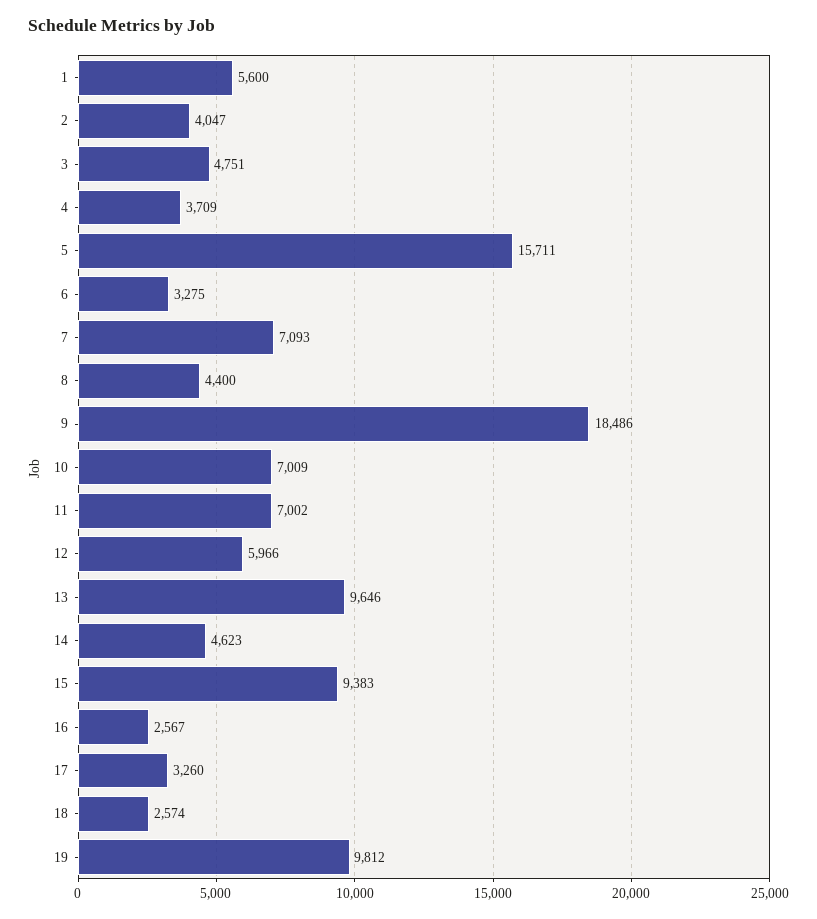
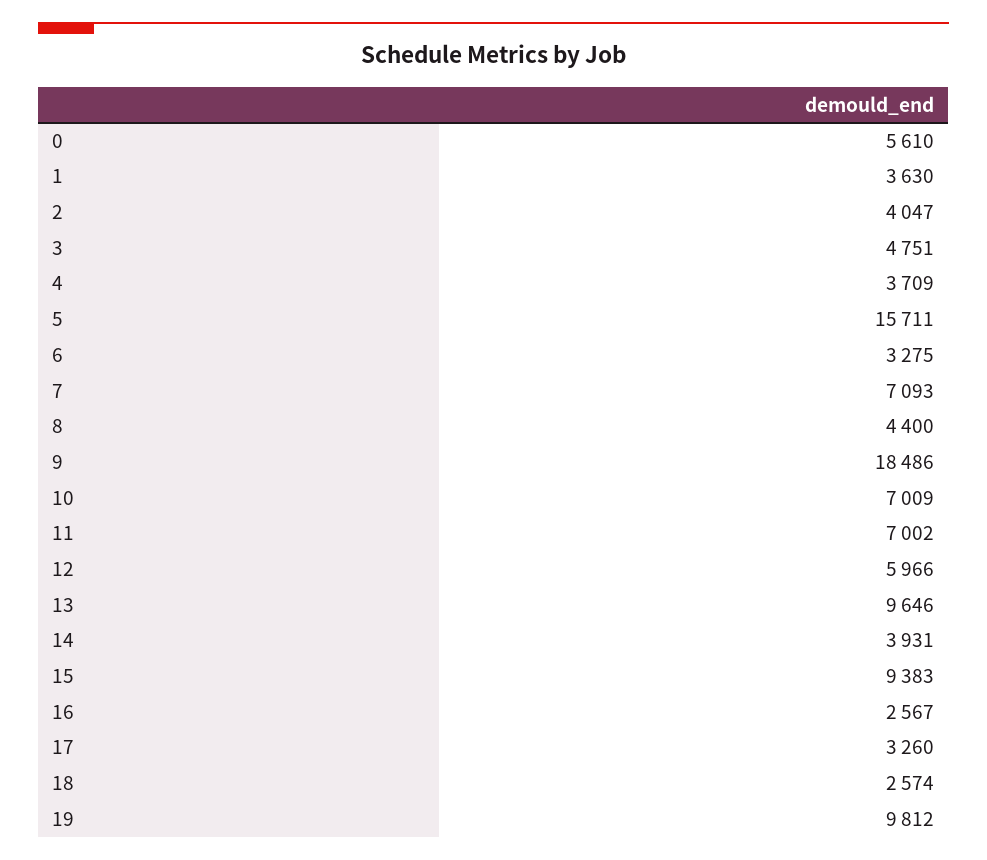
1: 5600 -> 3630
14: 4623 -> 3931
0: none -> 5610

